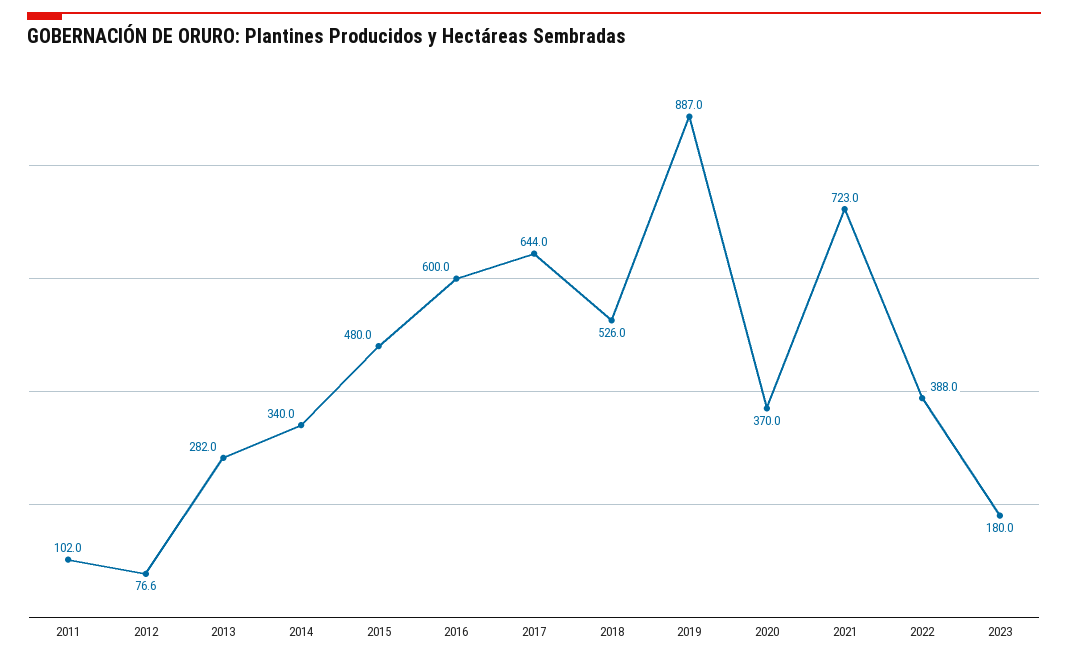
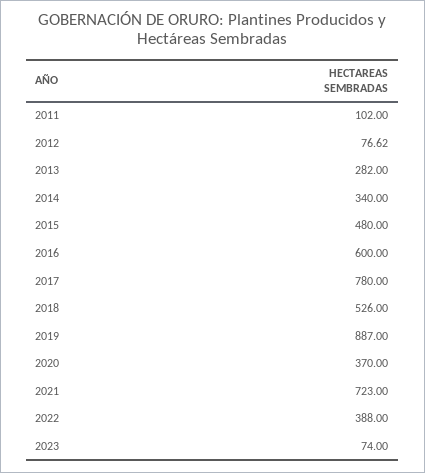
2017: 644 -> 780
2023: 180 -> 74

